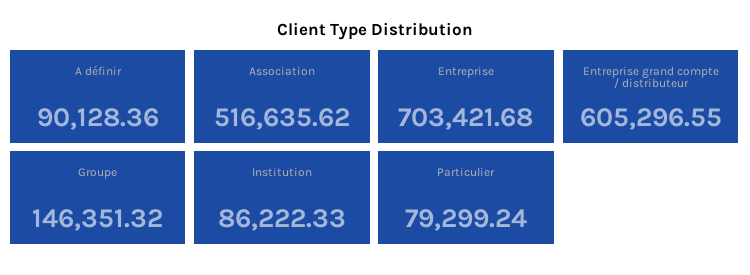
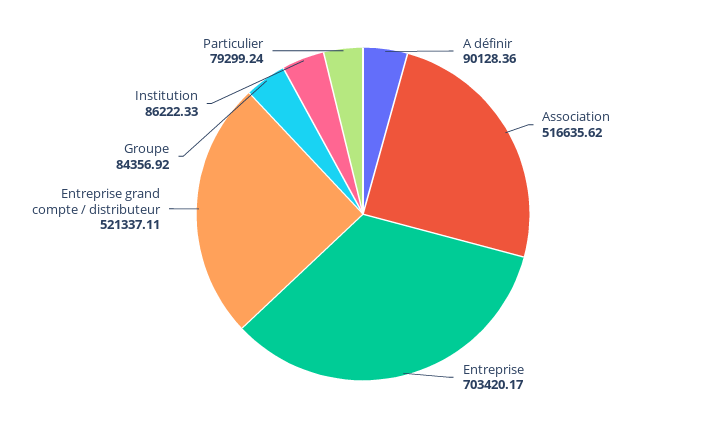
Entreprise: 703421.68 -> 703420.17
Entreprise grand compte / distributeur: 605296.55 -> 521337.11
Groupe: 146351.32 -> 84356.92

